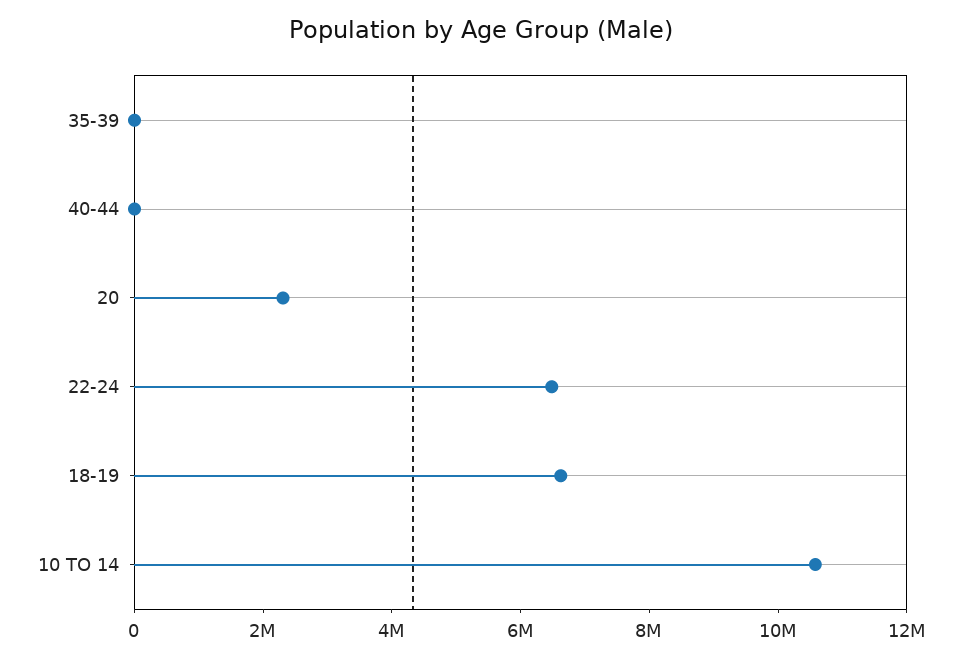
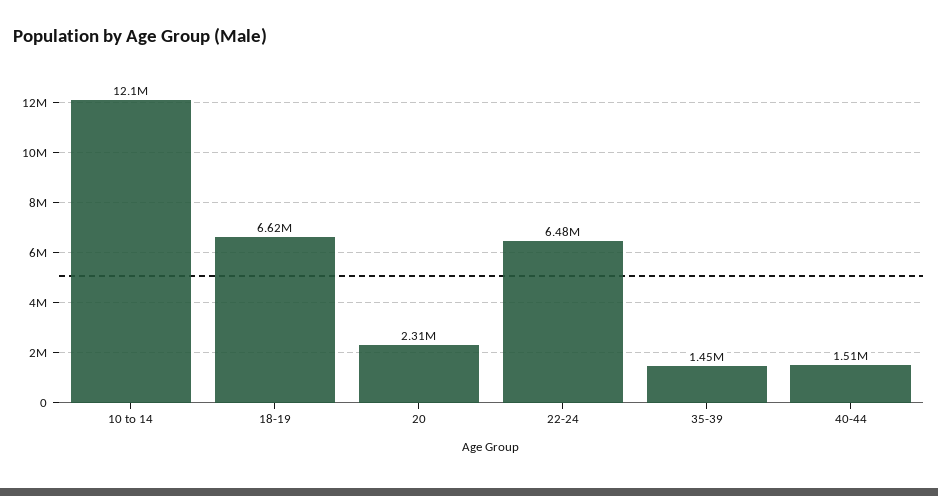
35-39: 0 -> 1450000
40-44: 0 -> 1510000
10 TO 14: 10500000 -> 12100000

